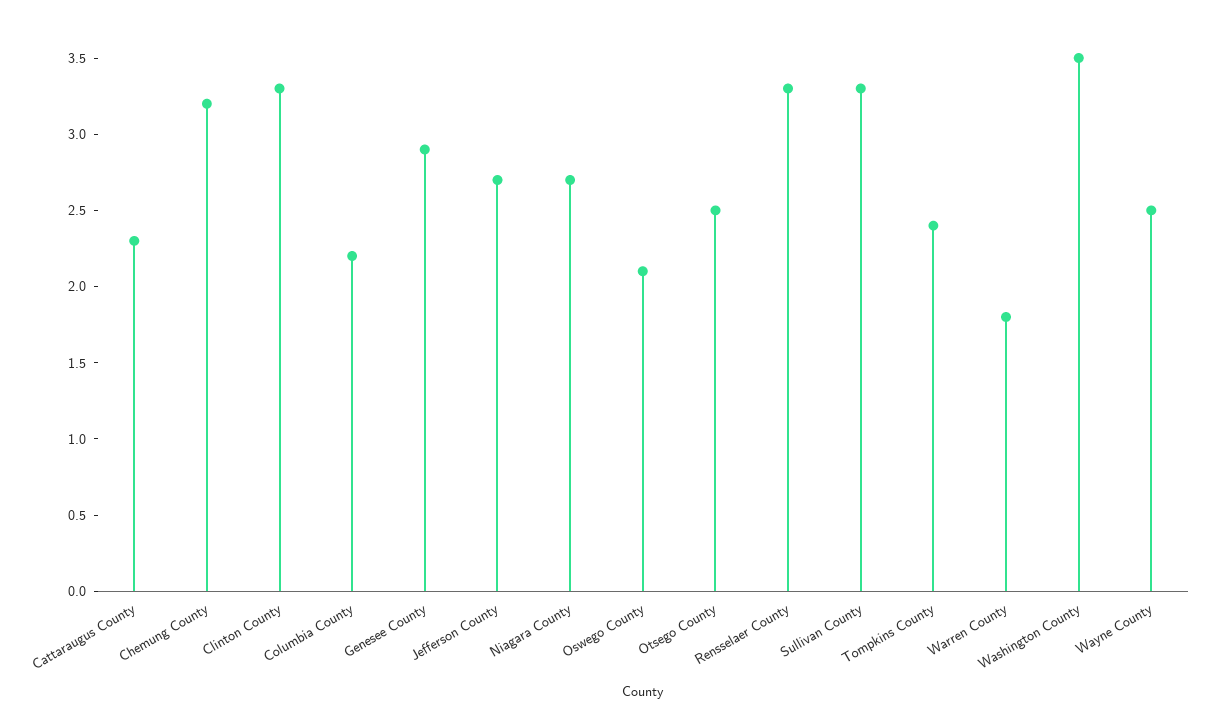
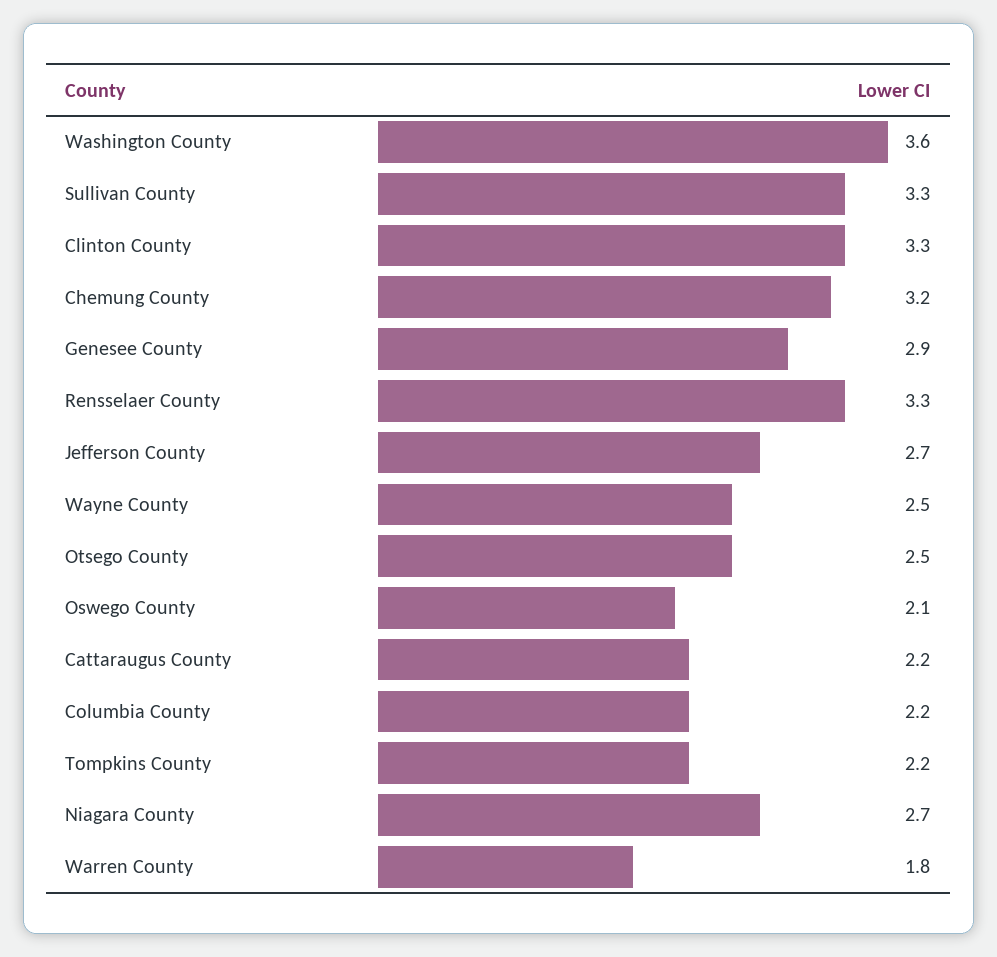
Cattaraugus County: 2.3 -> 2.2
Tompkins County: 2.4 -> 2.2
Washington County: 3.5 -> 3.6

